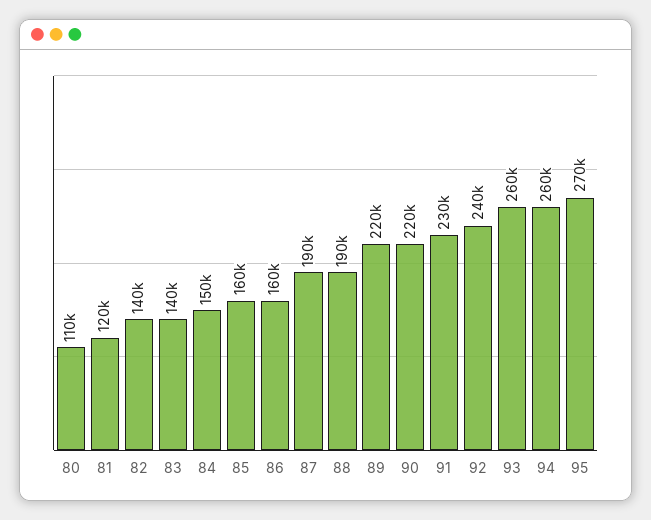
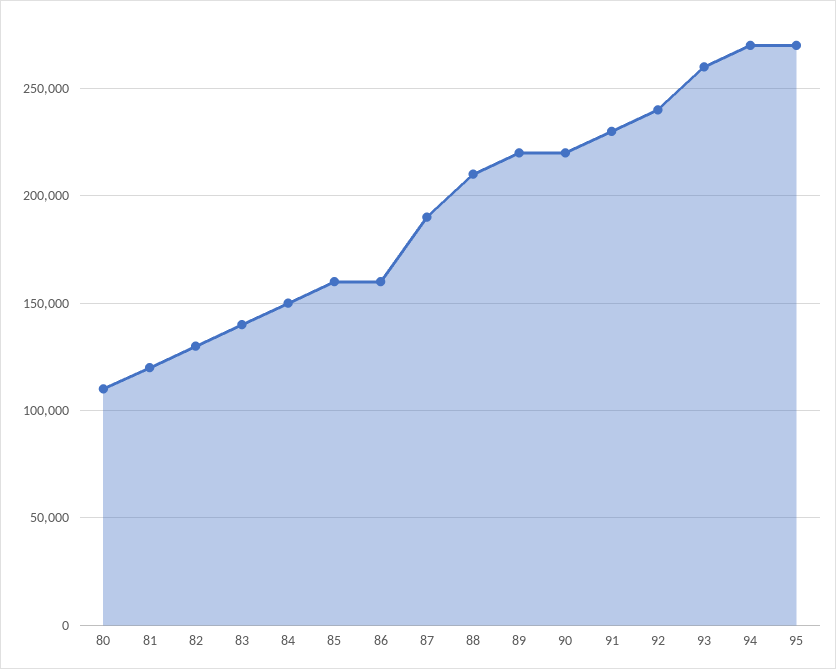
82: 140000 -> 130000
88: 190000 -> 210000
94: 260000 -> 270000

